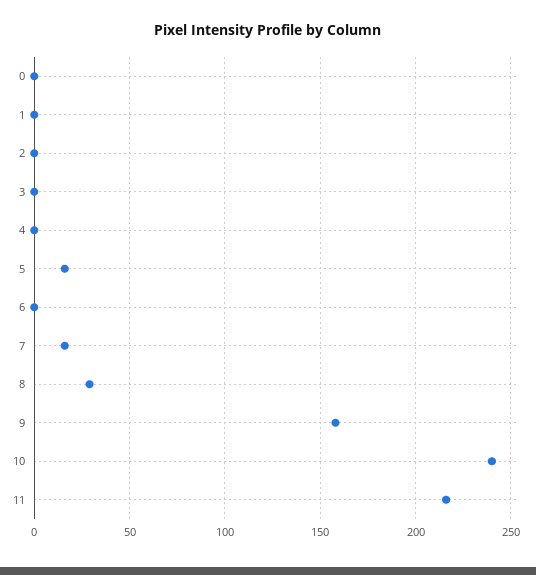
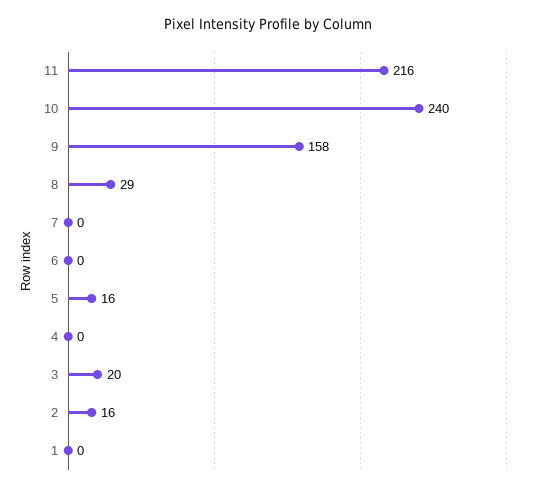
0: 0 -> none
2: 0 -> 16
3: 0 -> 20
7: 15 -> 0

